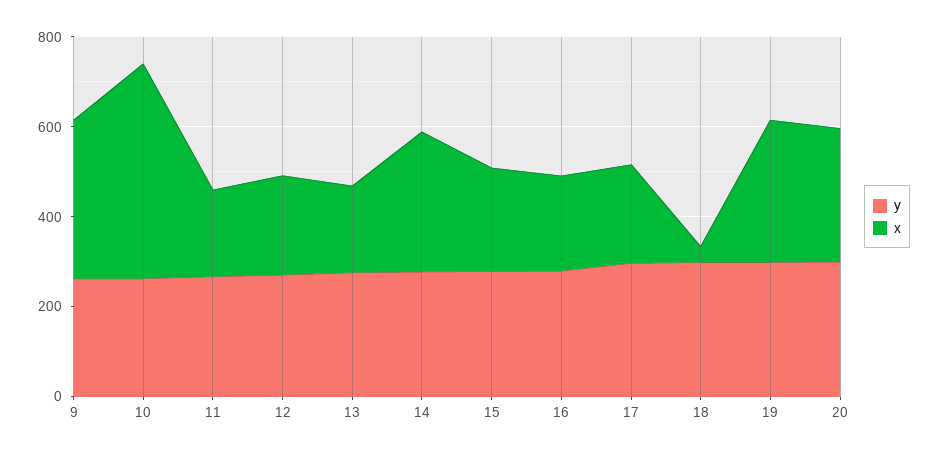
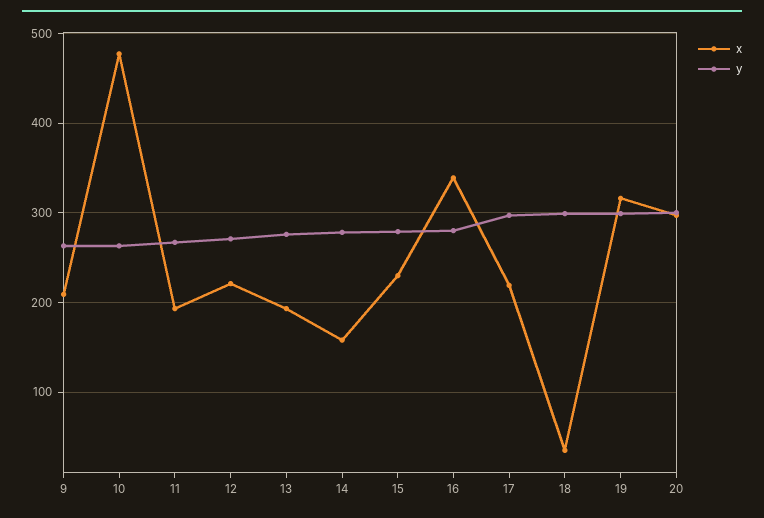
x, 9: 350 -> 210
x, 14: 300 -> 160
x, 16: 200 -> 340

